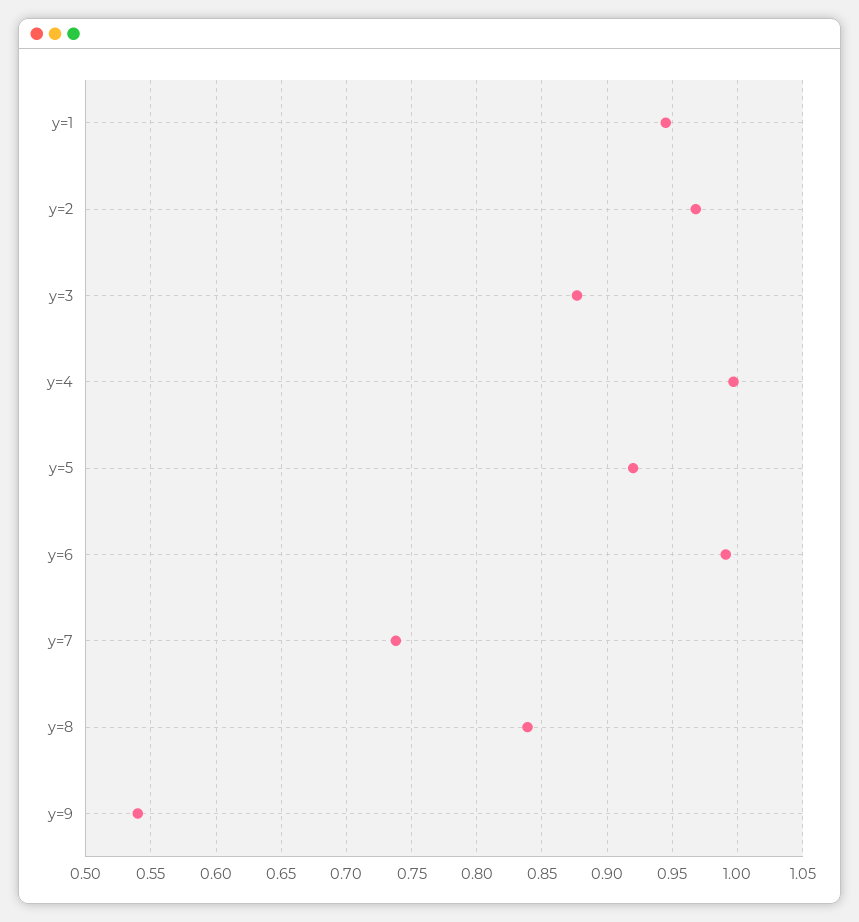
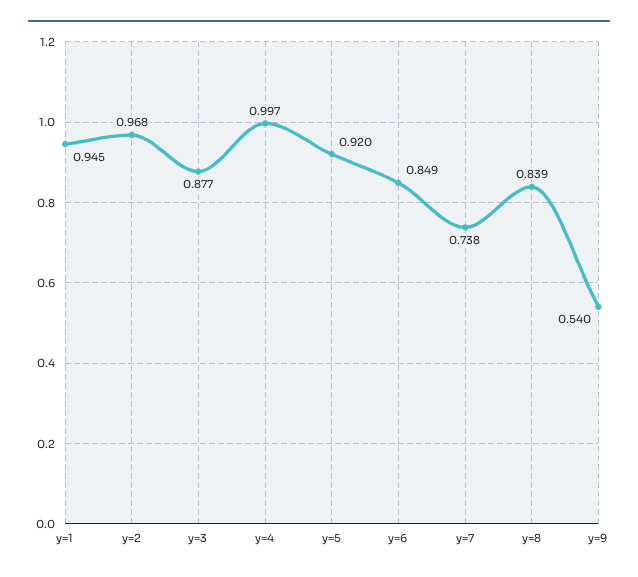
y=6: 0.99 -> 0.849

